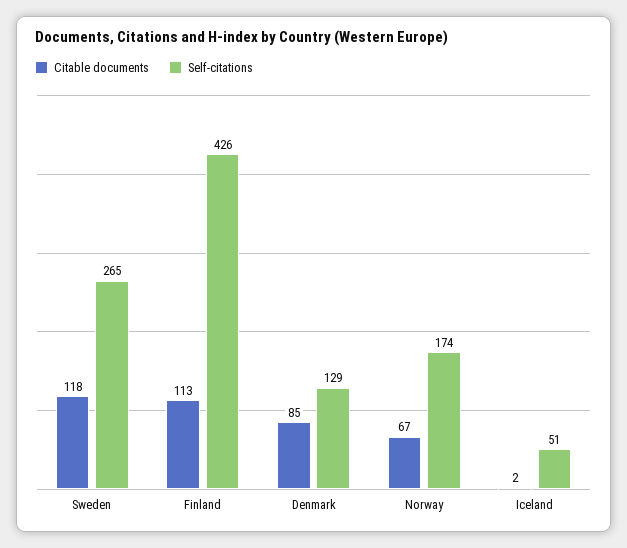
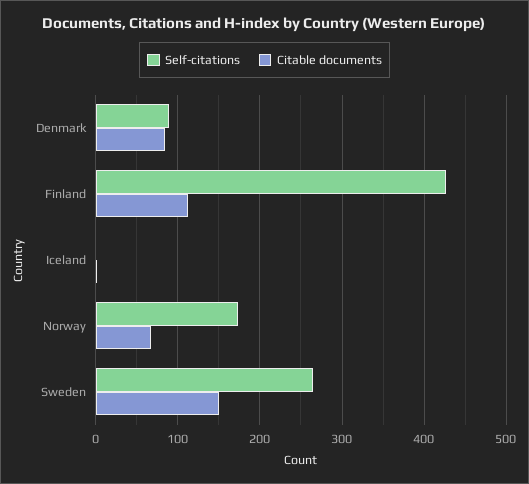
Citable documents, Sweden: 118 -> 150
Self-citations, Denmark: 129 -> 90
Self-citations, Iceland: 51 -> 0

